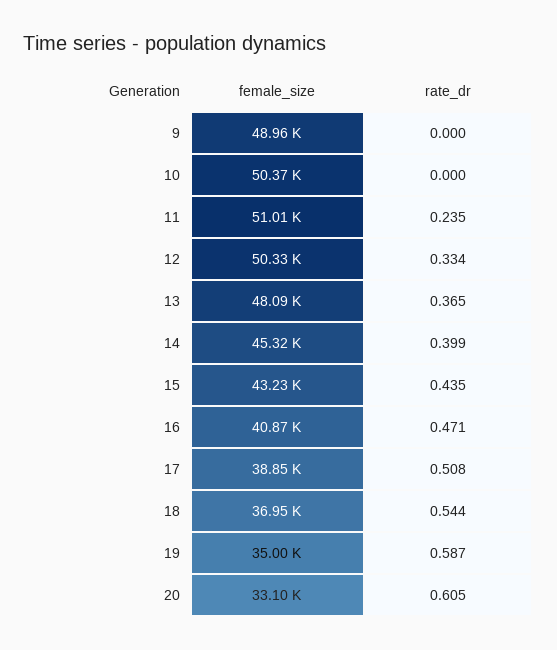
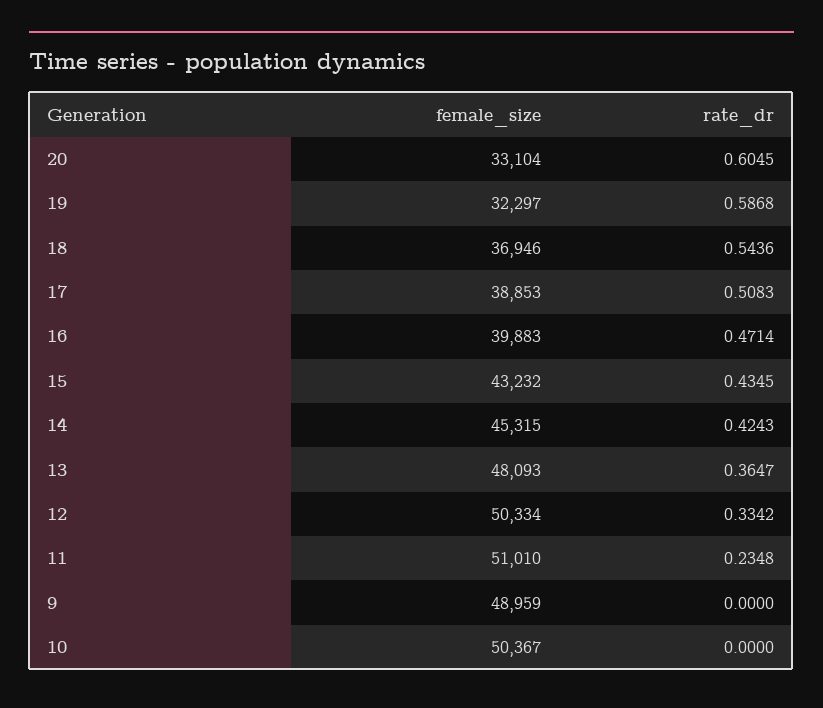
rate_dr, 14: 0.399 -> 0.4243
female_size, 16: 40870 -> 39883
female_size, 19: 35000 -> 32297

